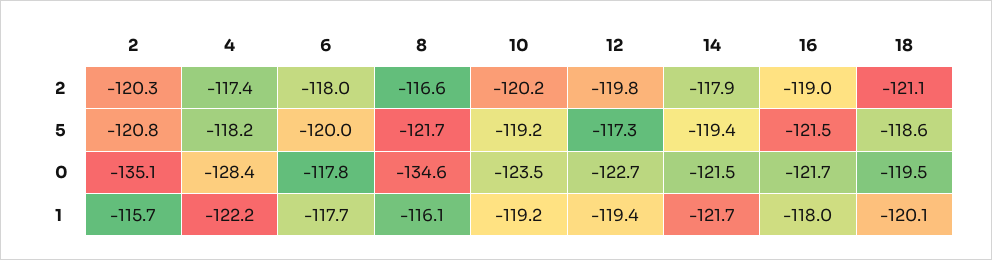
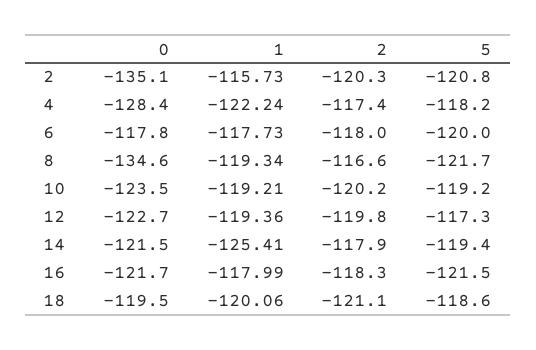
16, 2: -119 -> -118.3
8, 1: -116.1 -> -119.34
14, 1: -121.7 -> -125.41

